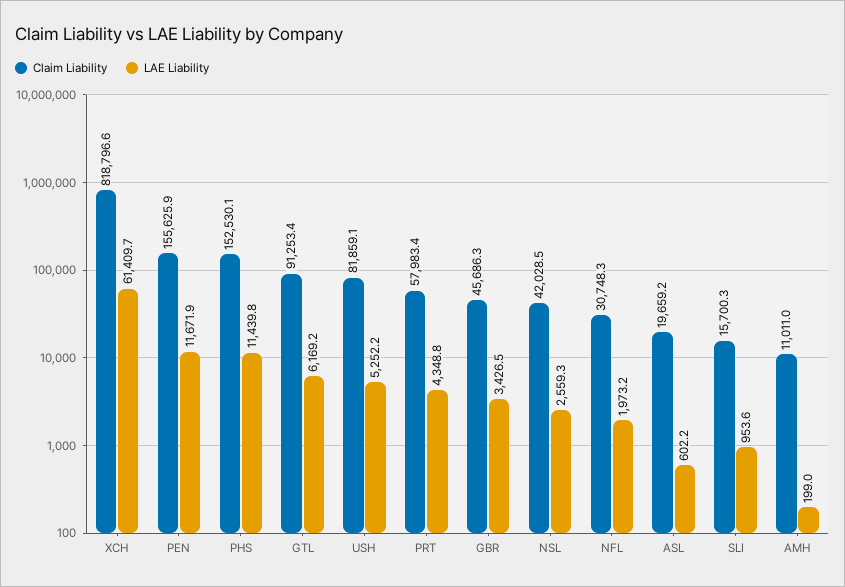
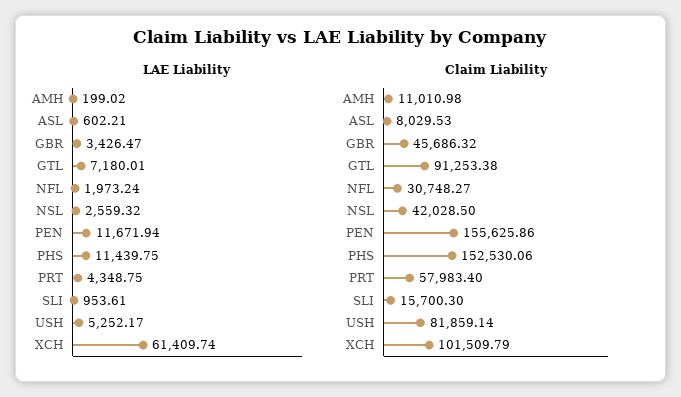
Claim Liability, XCH: 818796.6 -> 101509.79
LAE Liability, GTL: 6169.2 -> 7180.01
Claim Liability, ASL: 19659.2 -> 8029.53

